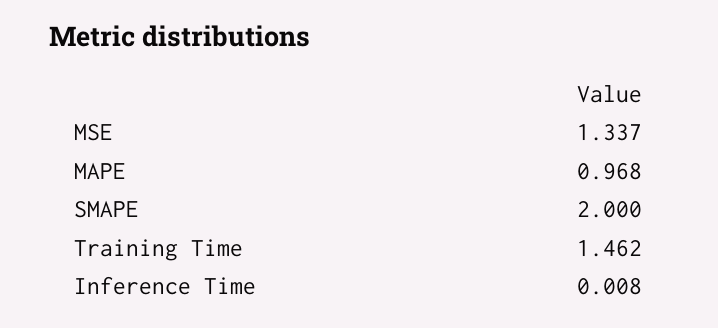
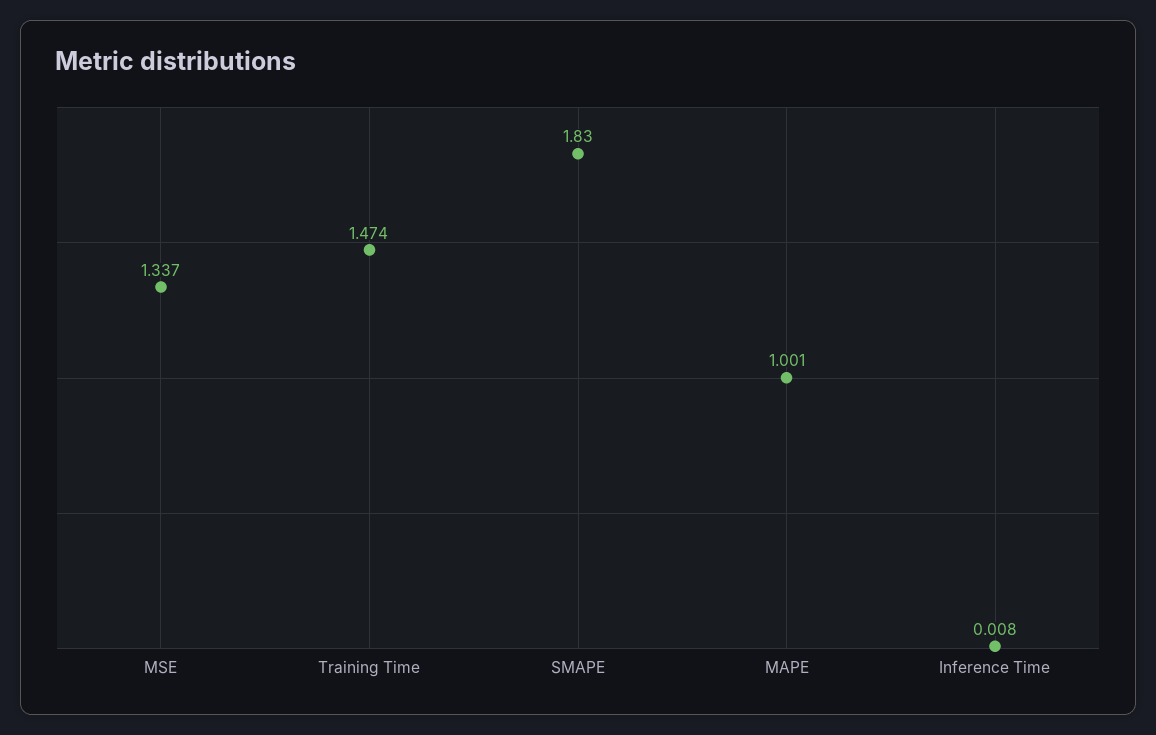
MAPE: 0.968 -> 1.001
SMAPE: 2 -> 1.83
Training Time: 1.462 -> 1.474

